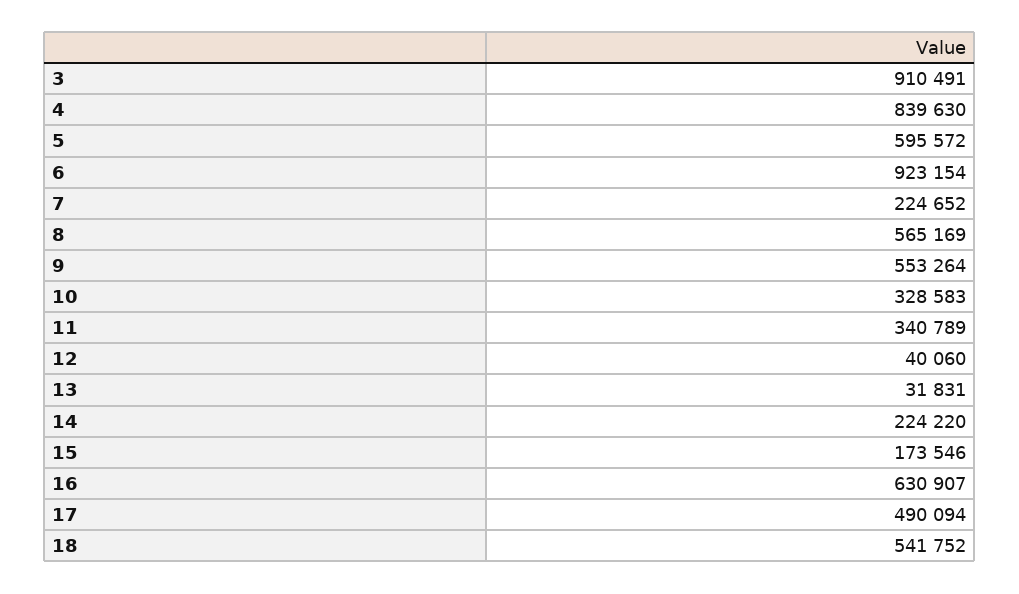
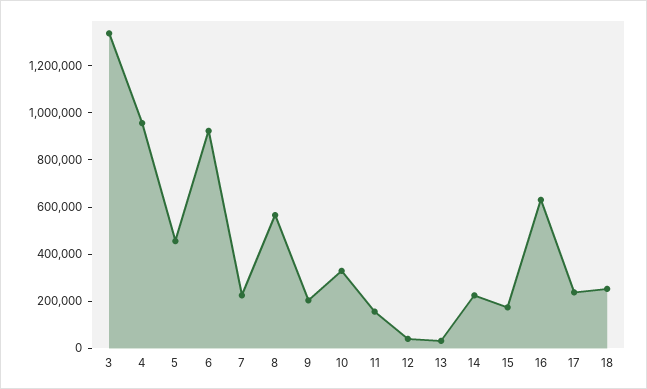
3: 910491 -> 1350000
4: 839630 -> 950000
5: 595572 -> 450000
9: 553264 -> 200000
11: 340789 -> 150000
17: 490094 -> 250000
18: 541752 -> 250000

